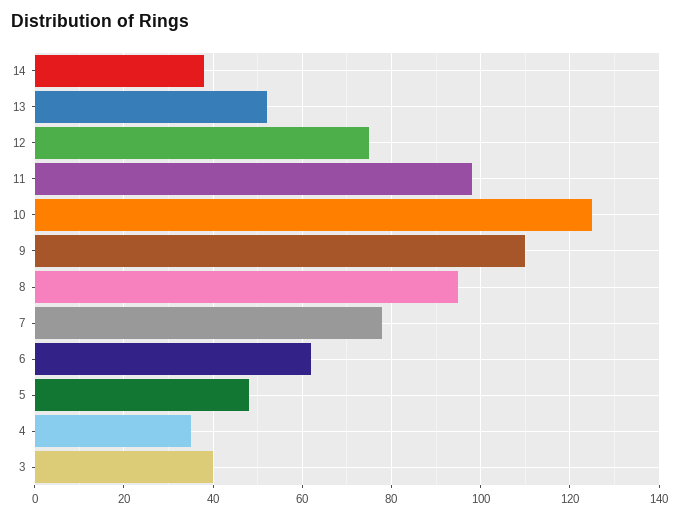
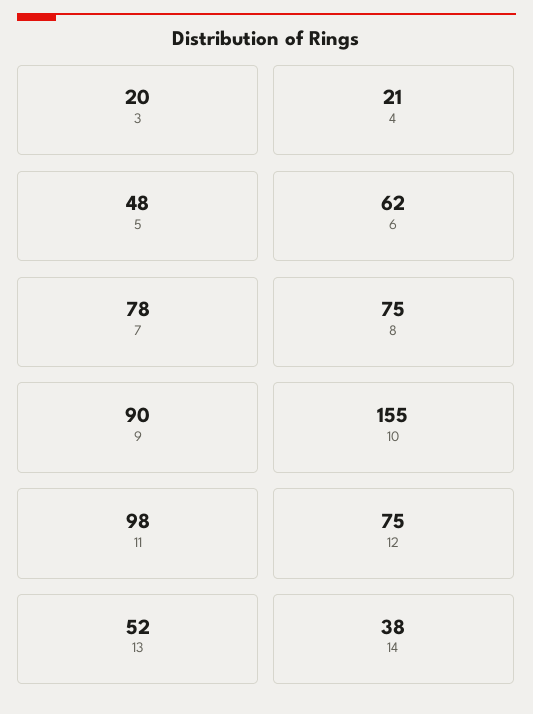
10: 125 -> 155
9: 110 -> 90
8: 95 -> 75
4: 35 -> 21
3: 40 -> 20

